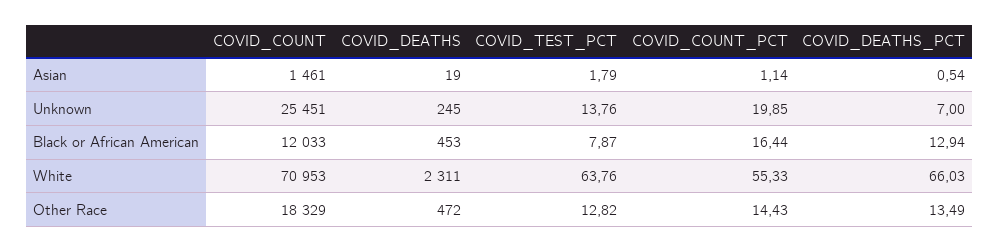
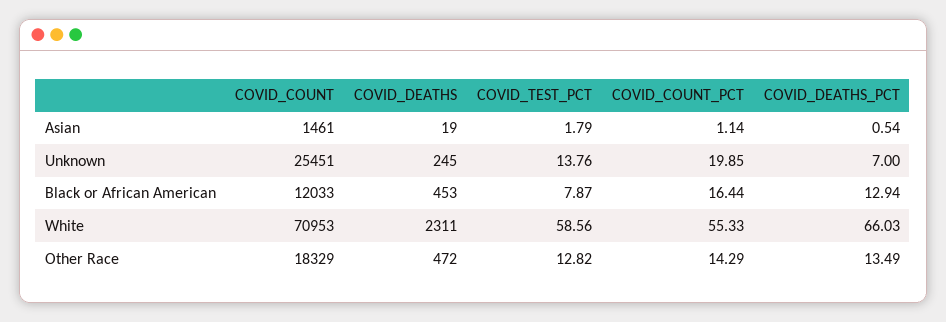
COVID_TEST_PCT, White: 63.76 -> 58.56
COVID_COUNT_PCT, Other Race: 14.43 -> 14.29

